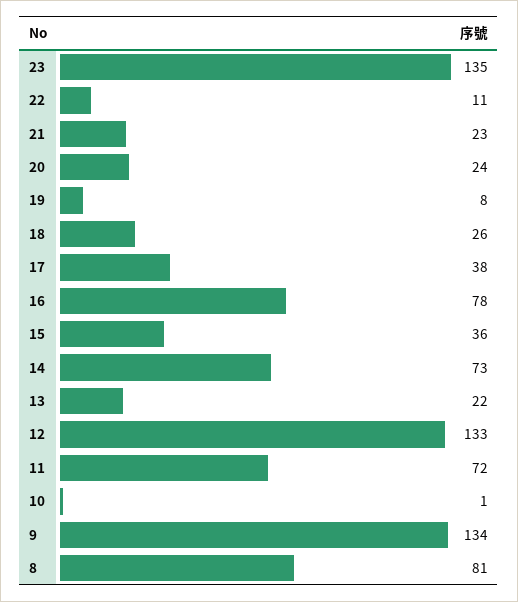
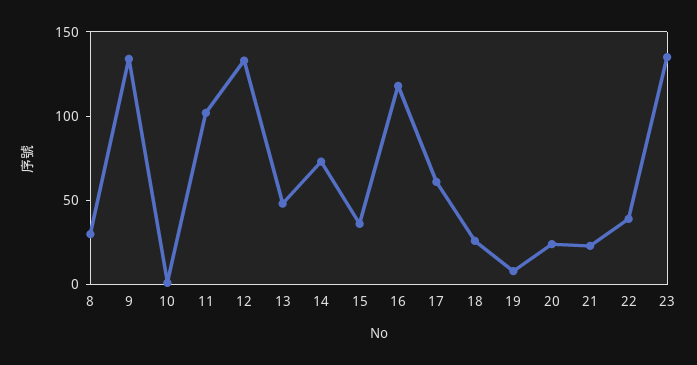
22: 11 -> 40
17: 38 -> 60
16: 78 -> 120
13: 22 -> 50
11: 72 -> 100
8: 81 -> 30

